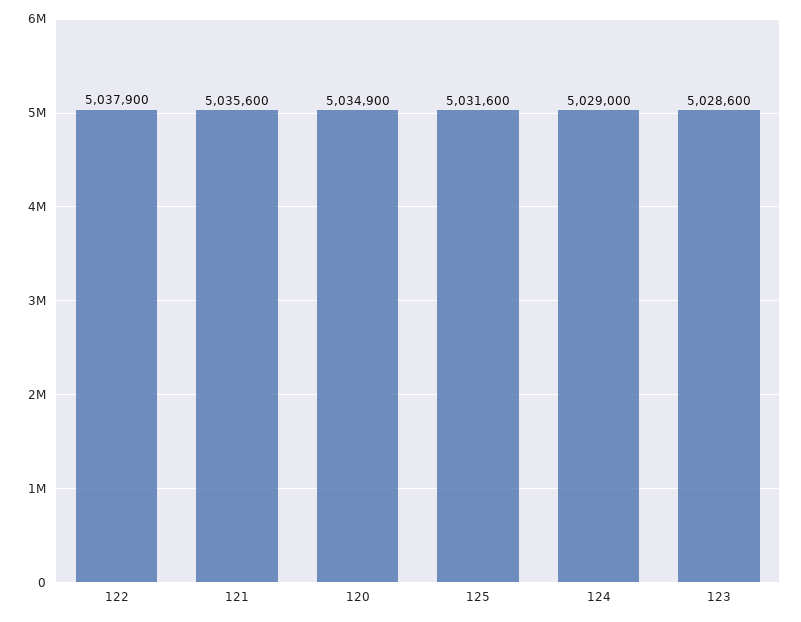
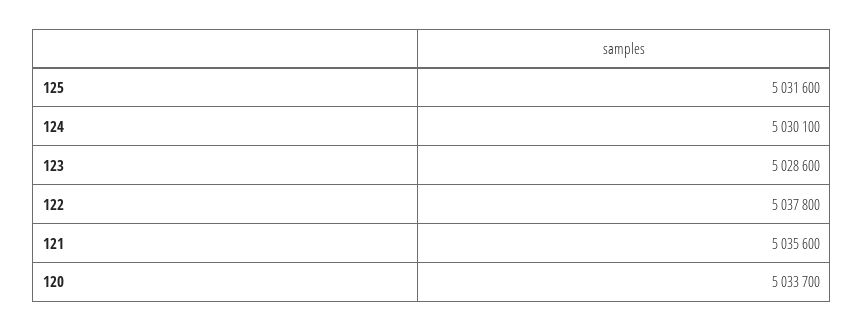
122: 5037900 -> 5037800
120: 5034900 -> 5033700
124: 5029000 -> 5030100

